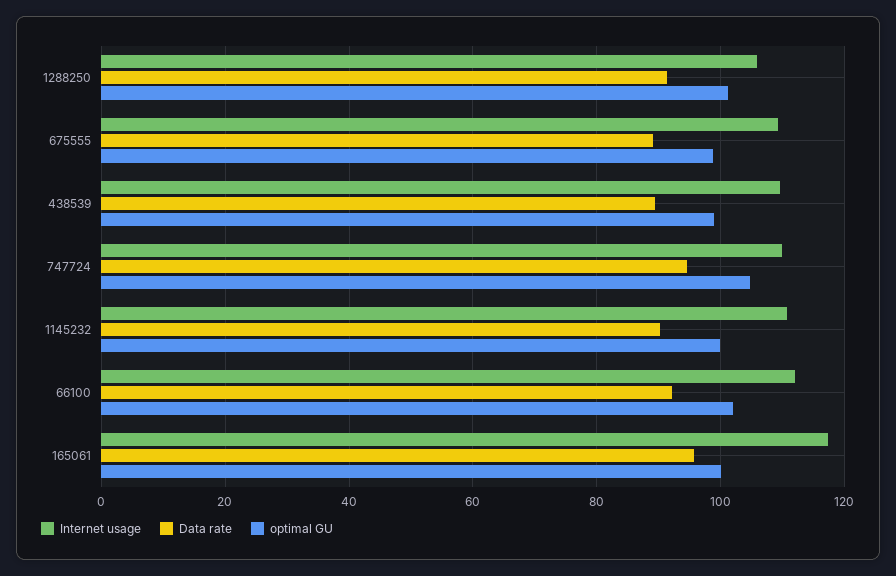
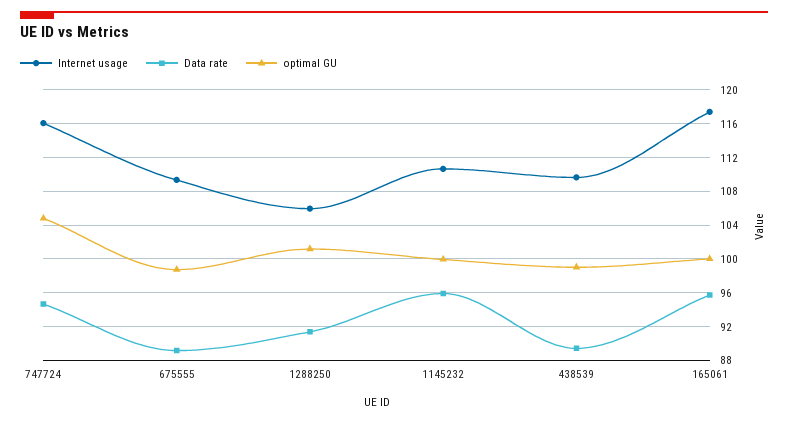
Internet usage, 747724: 110 -> 116
Data rate, 1145232: 90 -> 96
Internet usage, 66100: 112 -> none
Data rate, 66100: 92 -> none
optimal GU, 66100: 102 -> none

